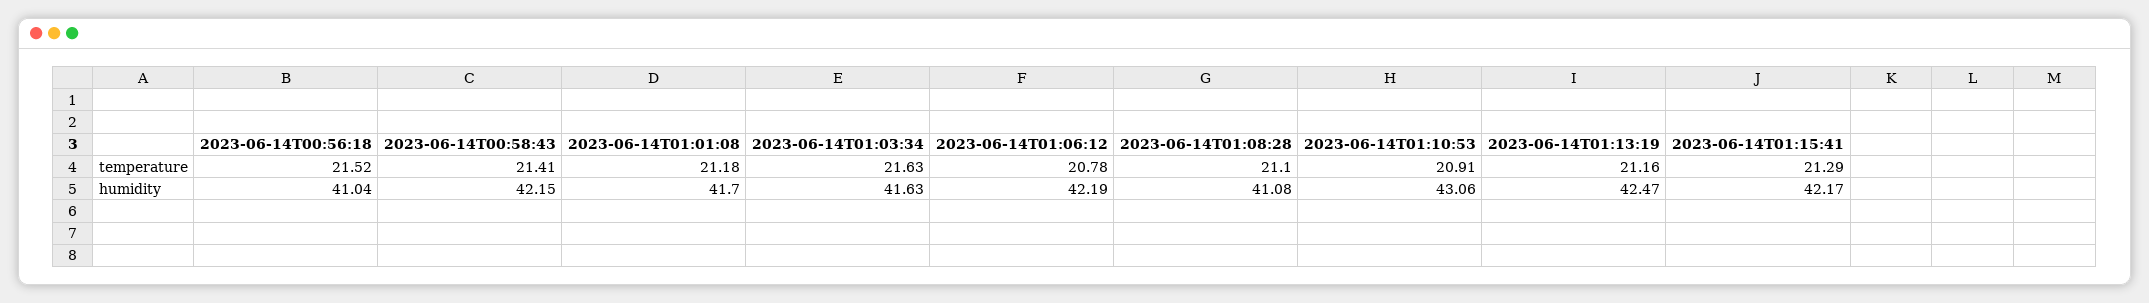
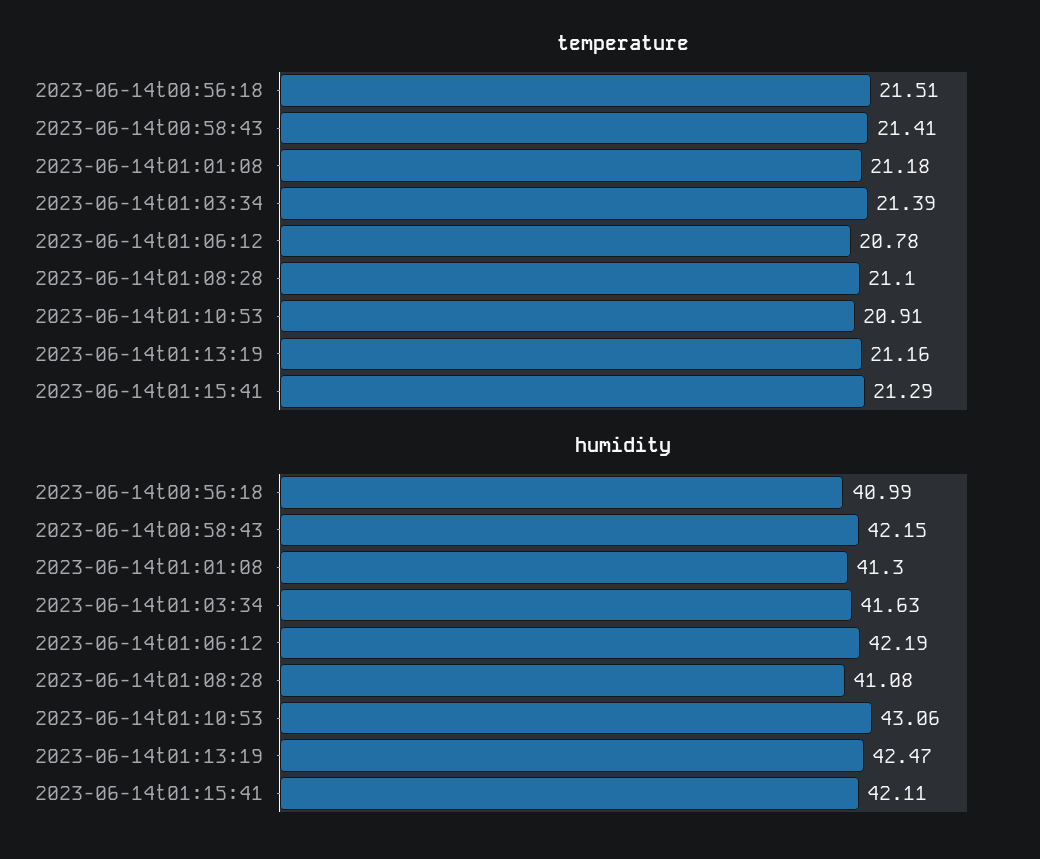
temperature, 2023-06-14T00:56:18: 21.52 -> 21.51
temperature, 2023-06-14T01:03:34: 21.63 -> 21.39
humidity, 2023-06-14T00:56:18: 41.04 -> 40.99
humidity, 2023-06-14T01:01:08: 41.7 -> 41.3
humidity, 2023-06-14T01:15:41: 42.17 -> 42.11

